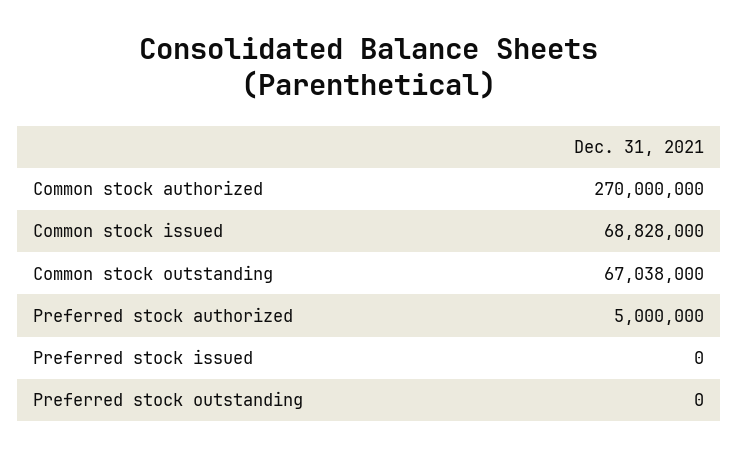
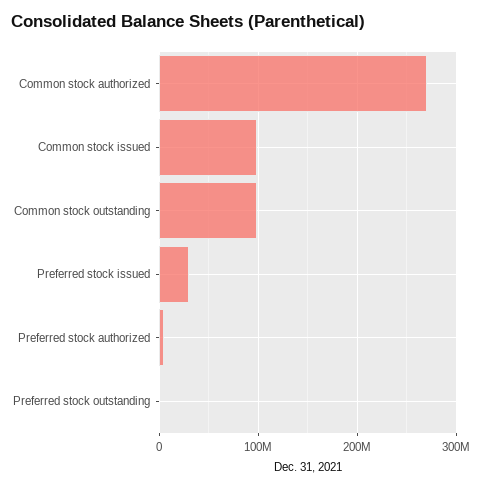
Common stock issued: 68828000 -> 100000000
Common stock outstanding: 67038000 -> 100000000
Preferred stock issued: 0 -> 30000000

